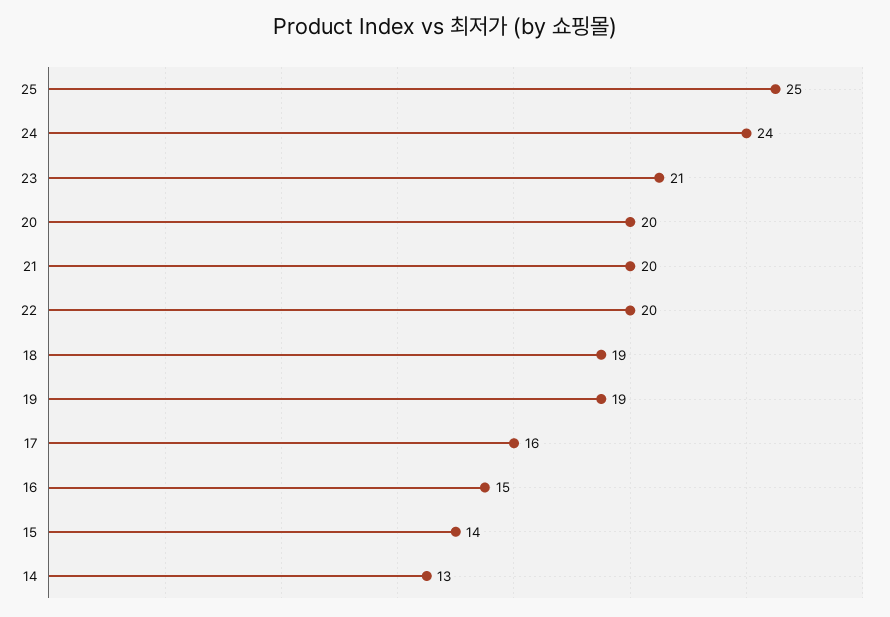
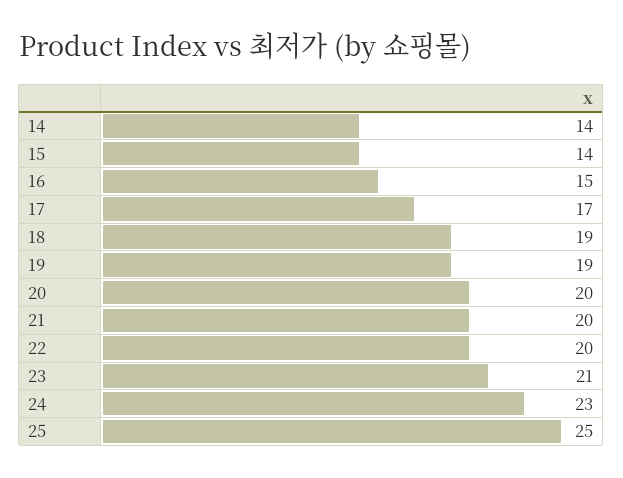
24: 24 -> 23
17: 16 -> 17
14: 13 -> 14

